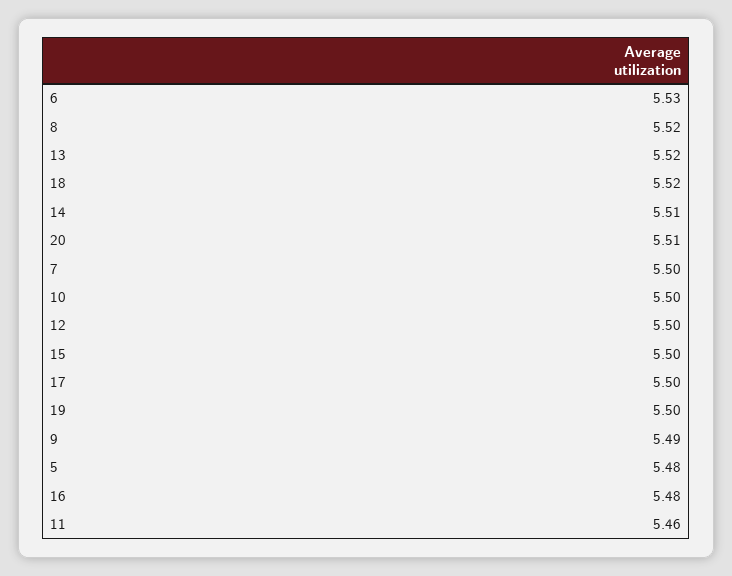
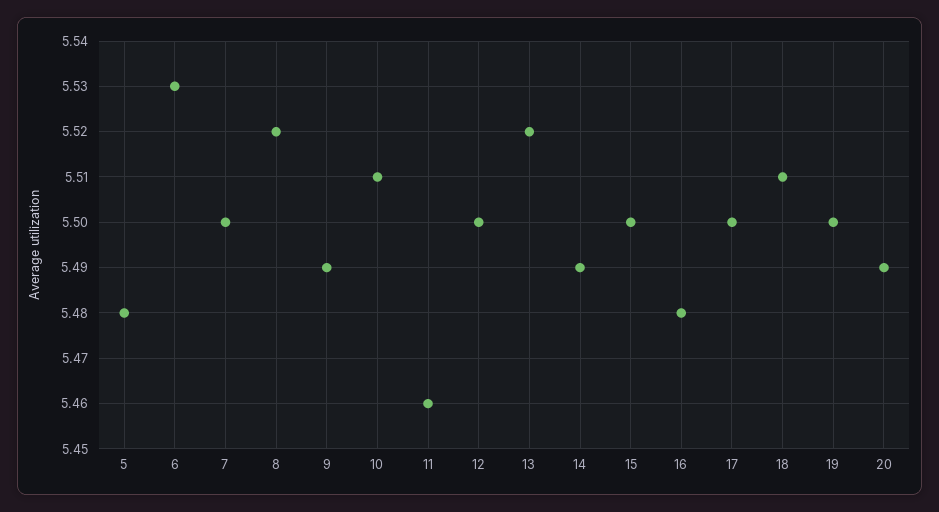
18: 5.52 -> 5.51
14: 5.51 -> 5.49
20: 5.51 -> 5.49
10: 5.5 -> 5.51

